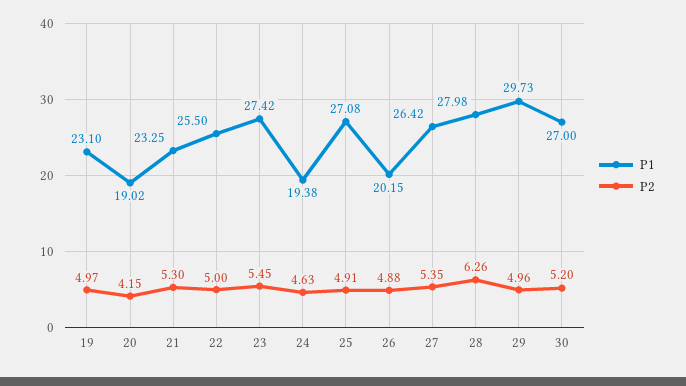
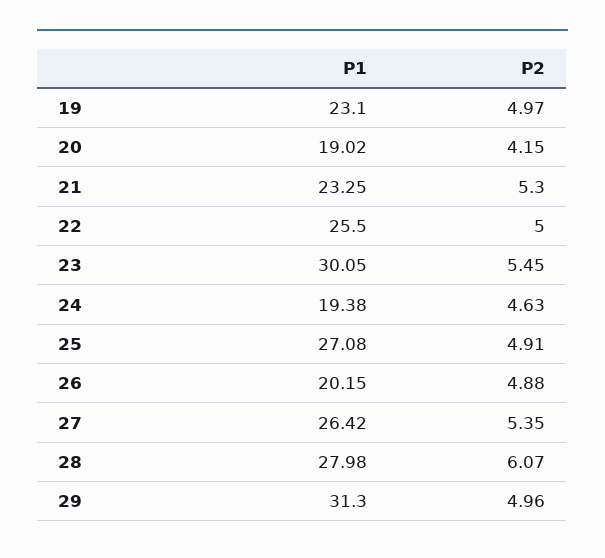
P1, 23: 27.42 -> 30.05
P2, 28: 6.26 -> 6.07
P1, 29: 29.73 -> 31.3
P1, 30: 27 -> none
P2, 30: 5.2 -> none

